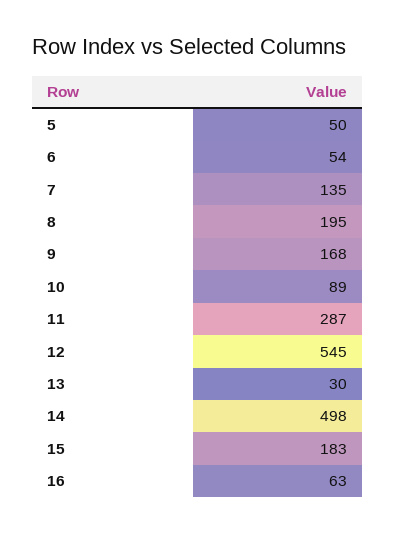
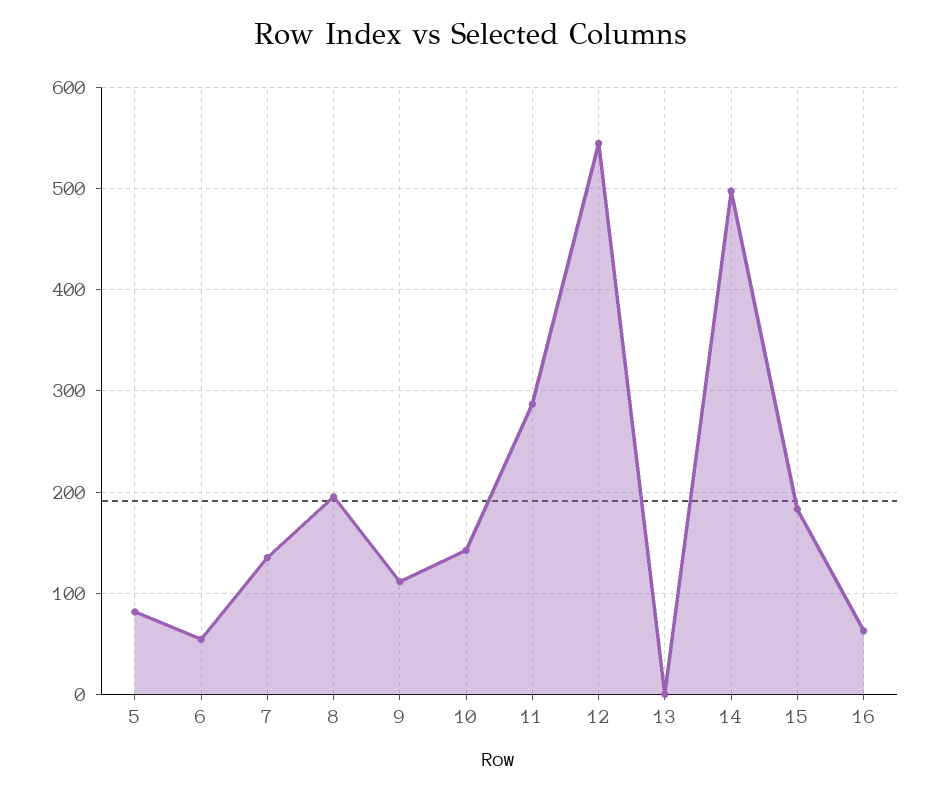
5: 50 -> 80
9: 168 -> 110
10: 89 -> 140
13: 30 -> 0

